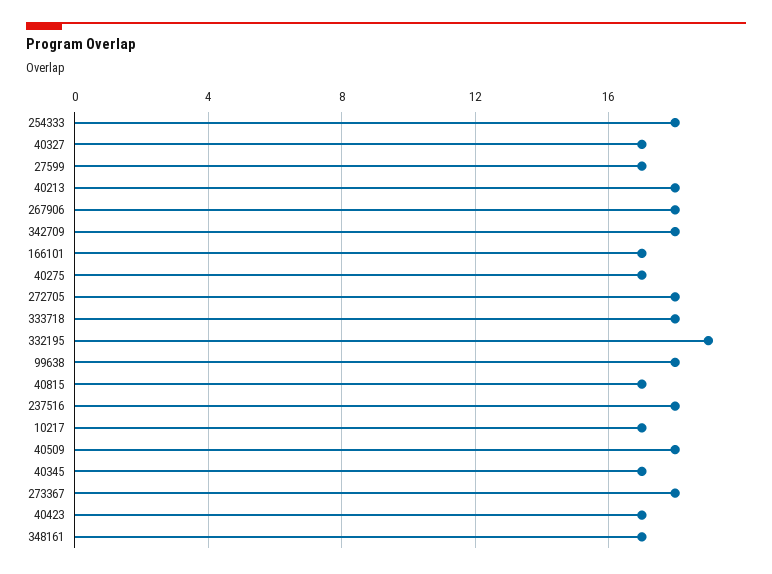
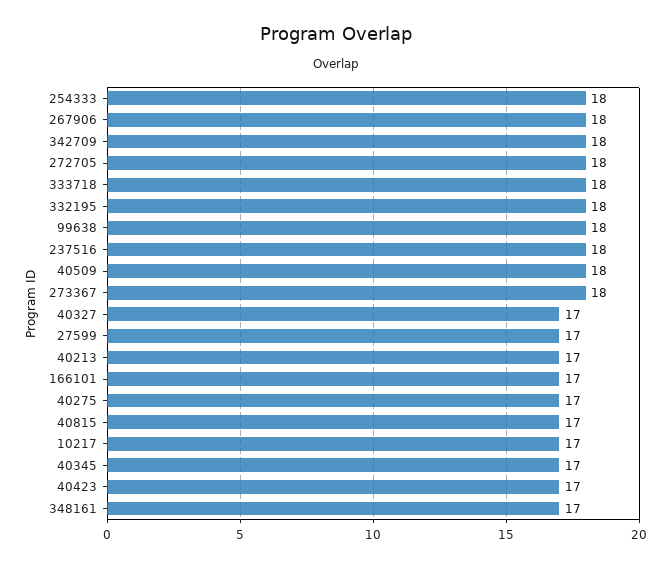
40213: 18 -> 17
332195: 19 -> 18

